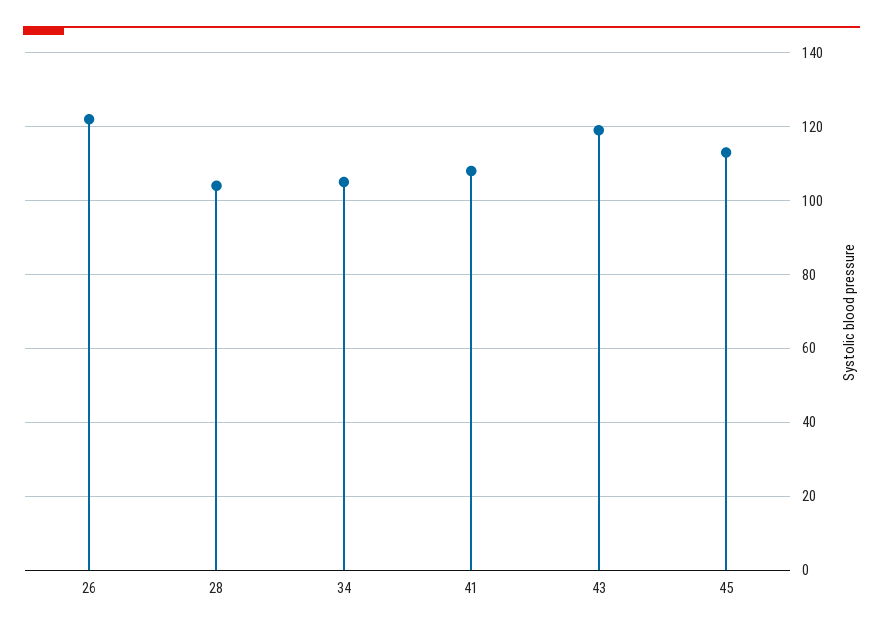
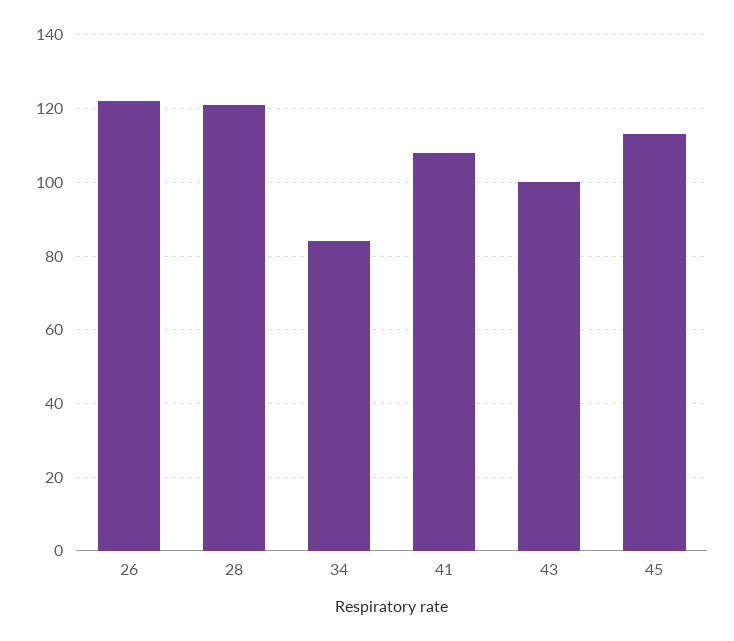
28: 105 -> 120
34: 105 -> 85
43: 120 -> 100

